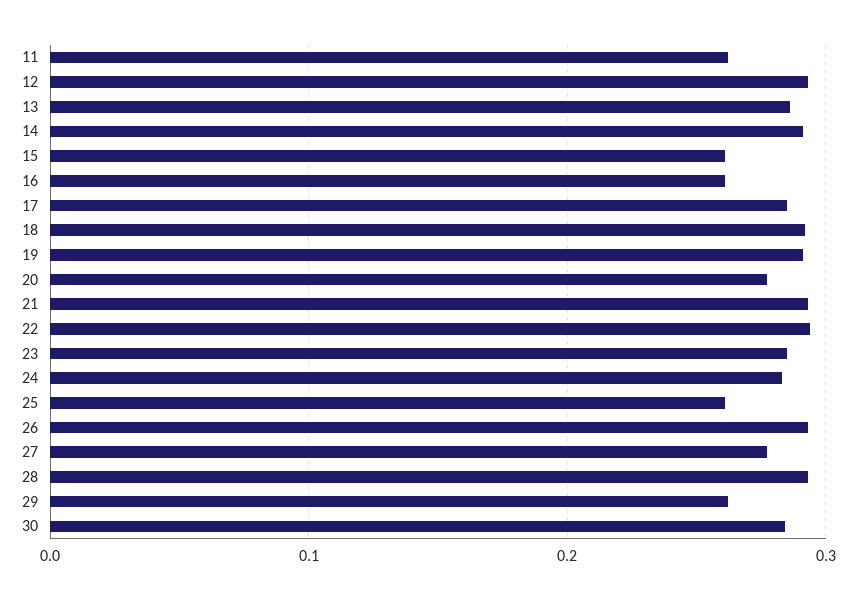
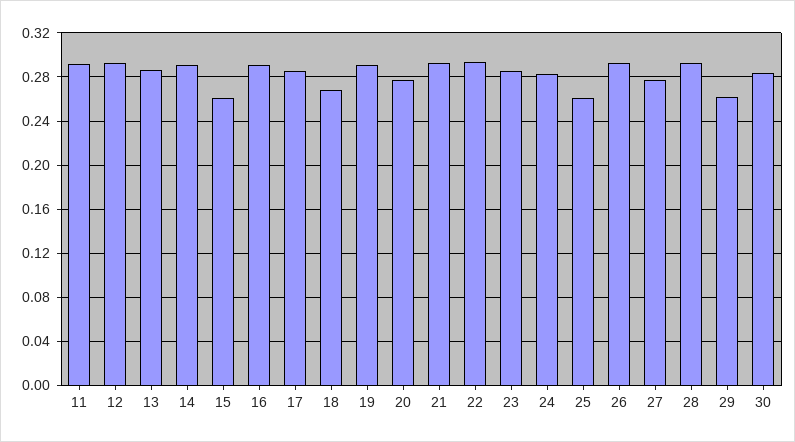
11: 0.26 -> 0.29
16: 0.26 -> 0.29
18: 0.29 -> 0.27

